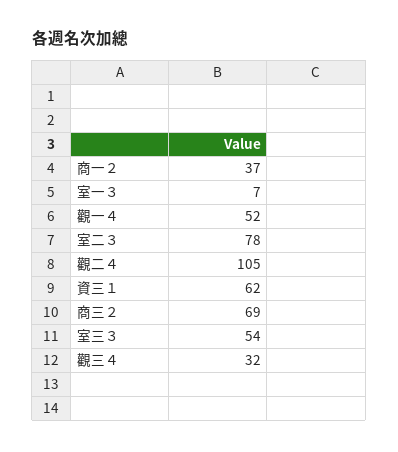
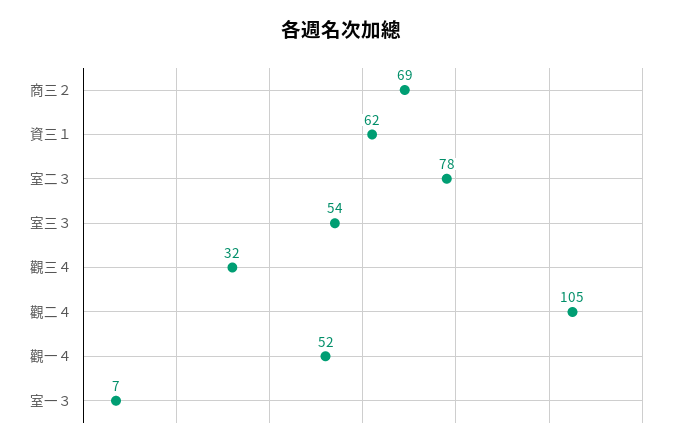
商一２: 37 -> none

